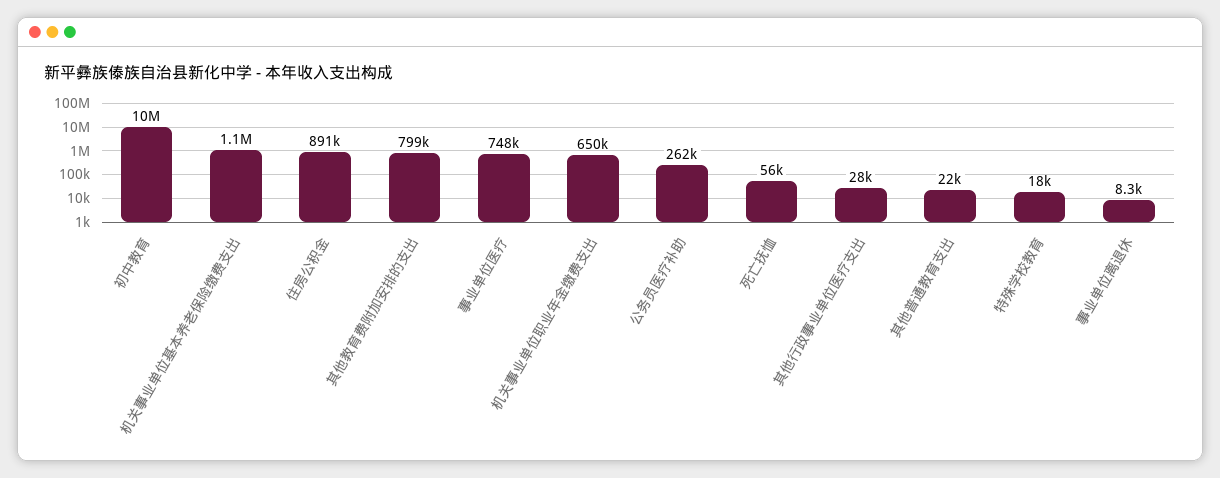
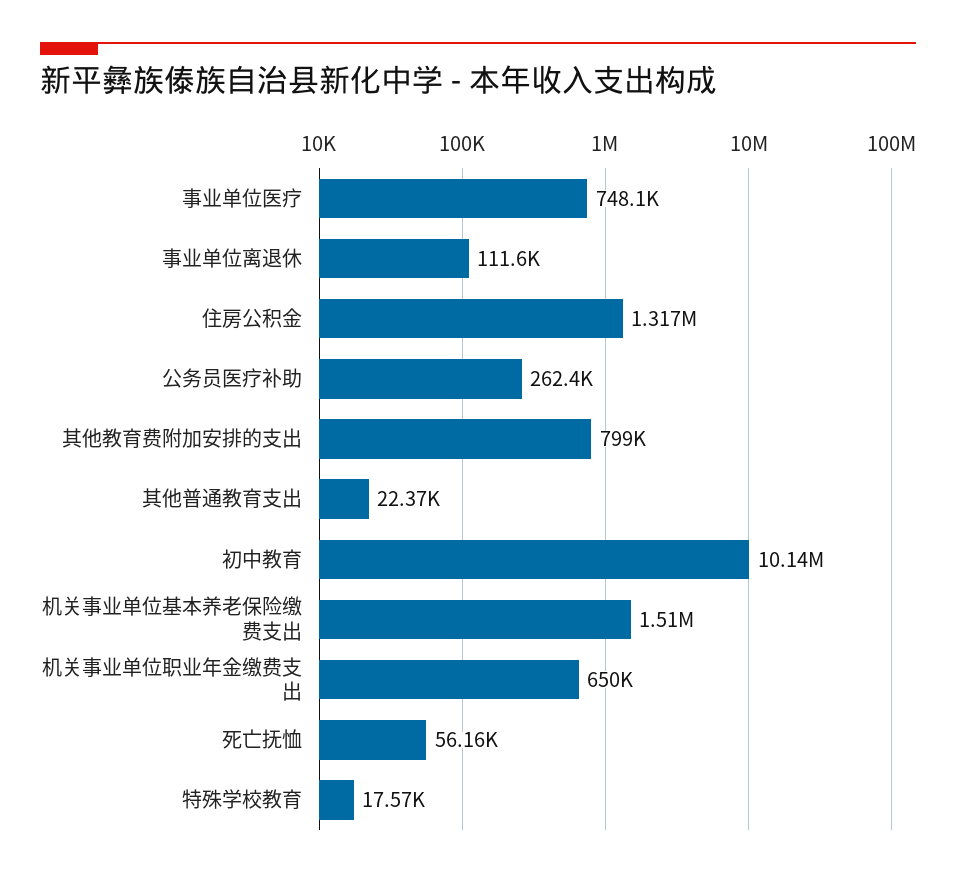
机关事业单位基本养老保险缴费支出: 1100000 -> 1510000
住房公积金: 891000 -> 1317000
其他行政事业单位医疗支出: 28000 -> none
事业单位离退休: 8300 -> 111600

